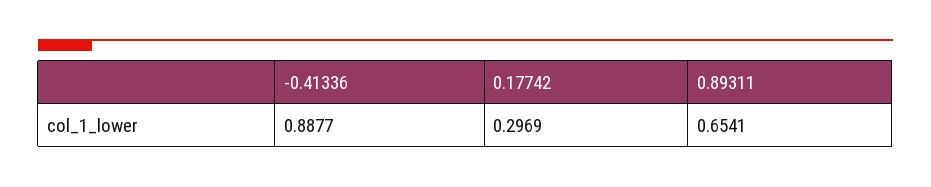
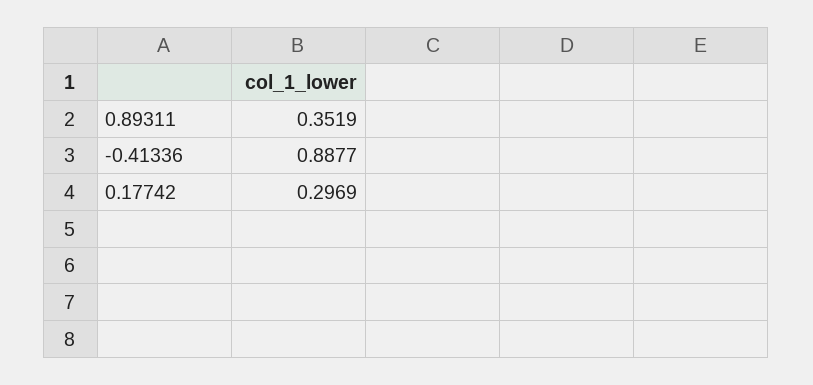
0.89311: 0.6541 -> 0.3519

